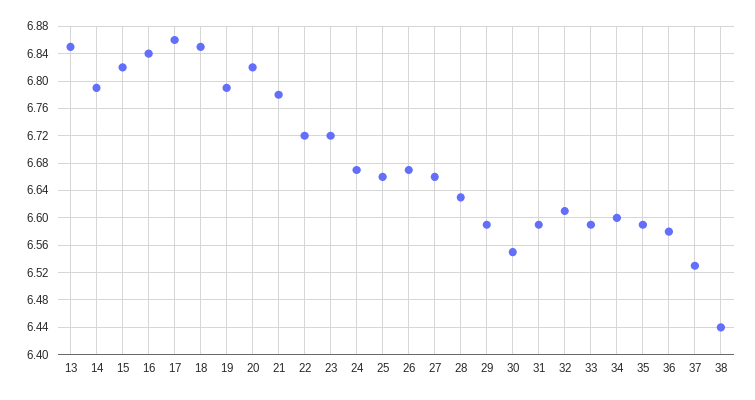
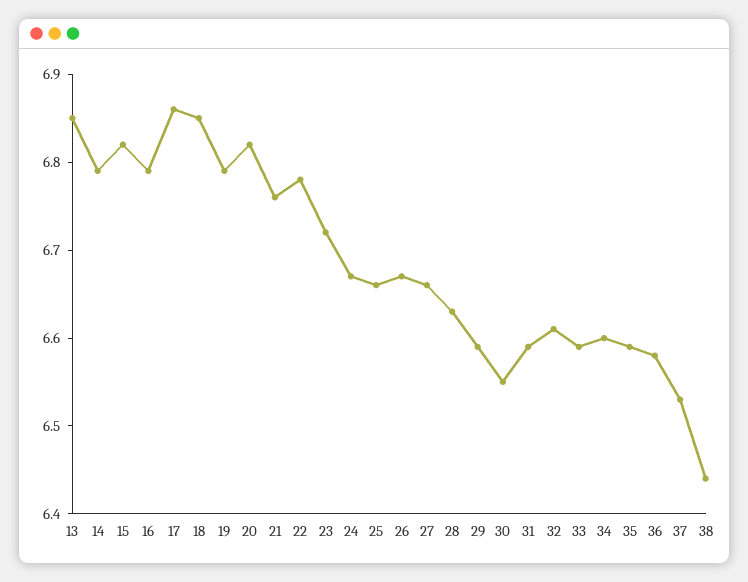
16: 6.84 -> 6.79
21: 6.78 -> 6.76
22: 6.72 -> 6.78

